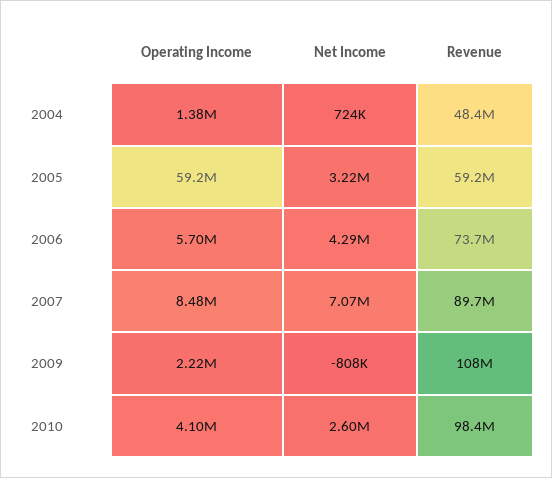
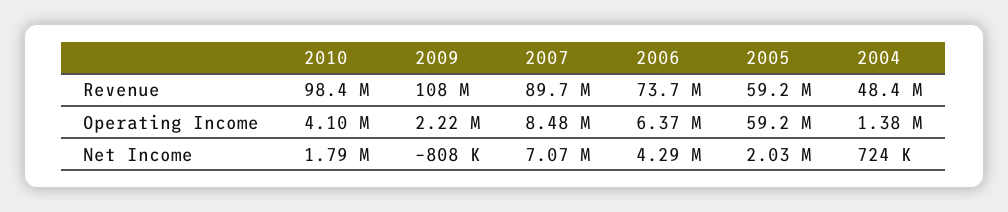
Net Income, 2005: 3220000 -> 2030000
Operating Income, 2006: 5700000 -> 6370000
Net Income, 2010: 2600000 -> 1790000

